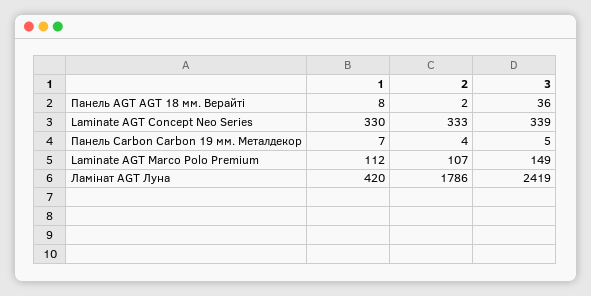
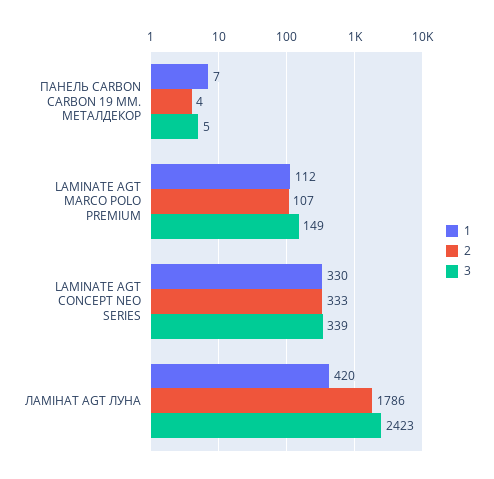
1, Панель AGT AGT 18 мм. Верайті: 8 -> none
2, Панель AGT AGT 18 мм. Верайті: 2 -> none
3, Панель AGT AGT 18 мм. Верайті: 36 -> none
3, Ламінат AGT Луна: 2419 -> 2423

